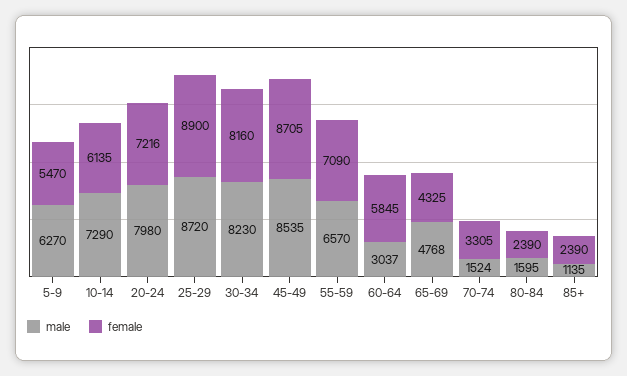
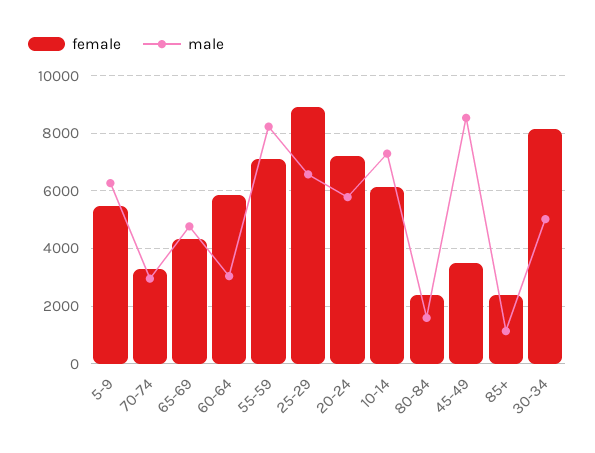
male, 20-24: 7980 -> 5750
male, 25-29: 8720 -> 6500
male, 30-34: 8230 -> 5000
female, 45-49: 8705 -> 3500
male, 55-59: 6570 -> 8250
male, 70-74: 1524 -> 3000

